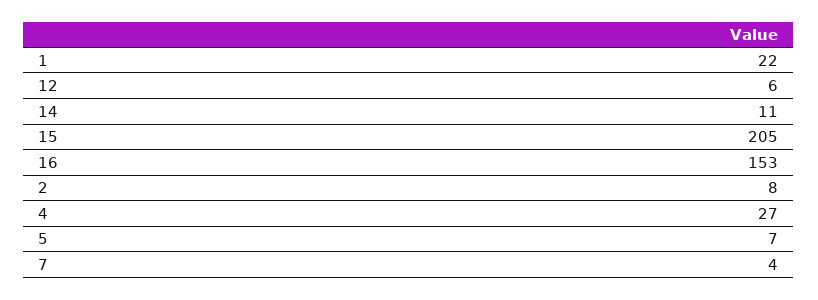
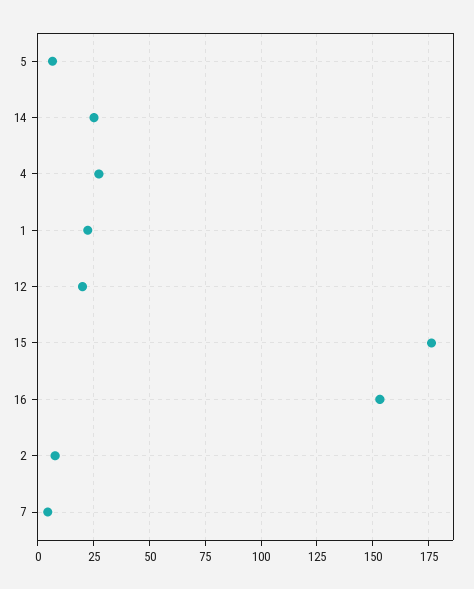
12: 6 -> 20
14: 11 -> 25
15: 205 -> 175

